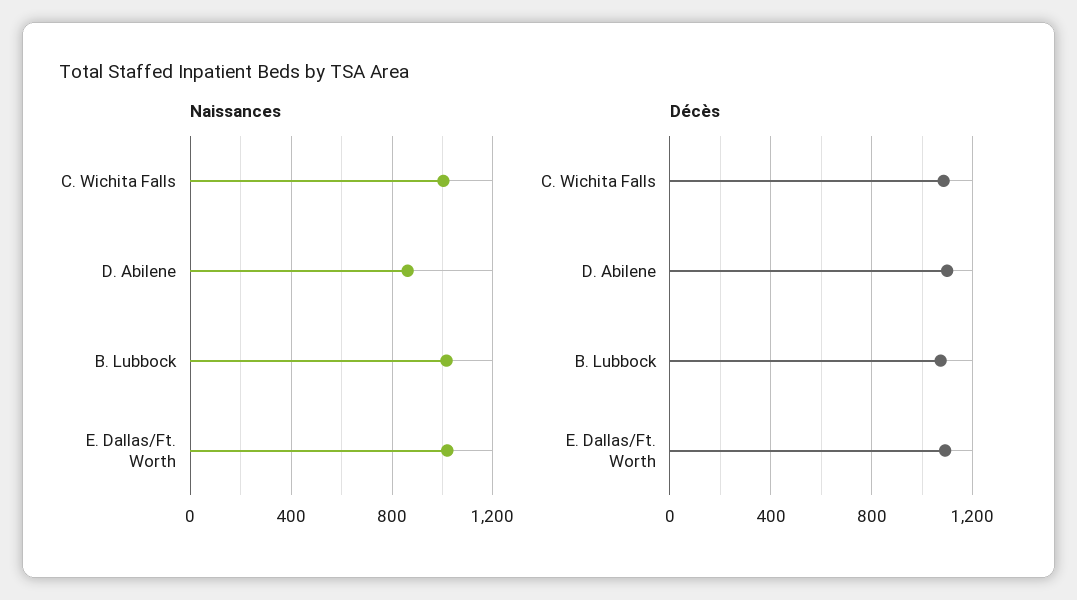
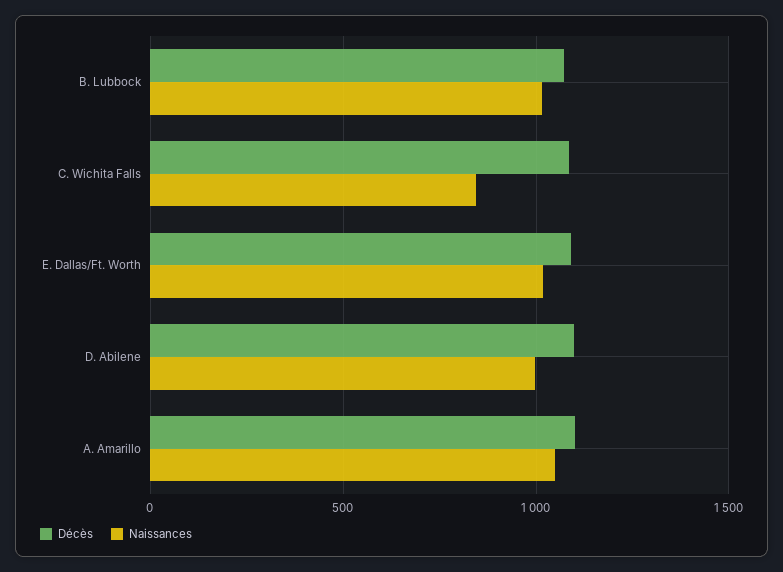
Naissances, C. Wichita Falls: 1000 -> 850
Naissances, D. Abilene: 850 -> 1000
Décès, A. Amarillo: none -> 1100
Naissances, A. Amarillo: none -> 1050

